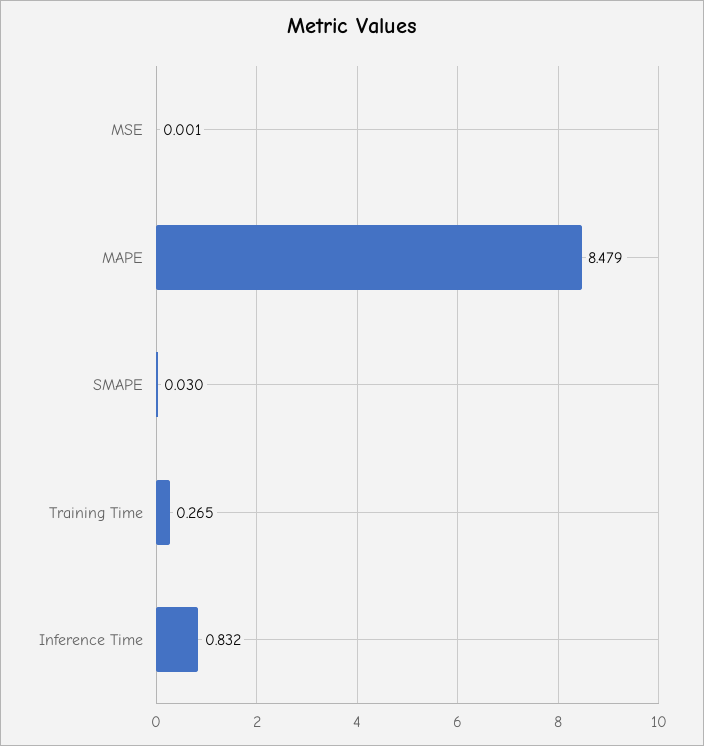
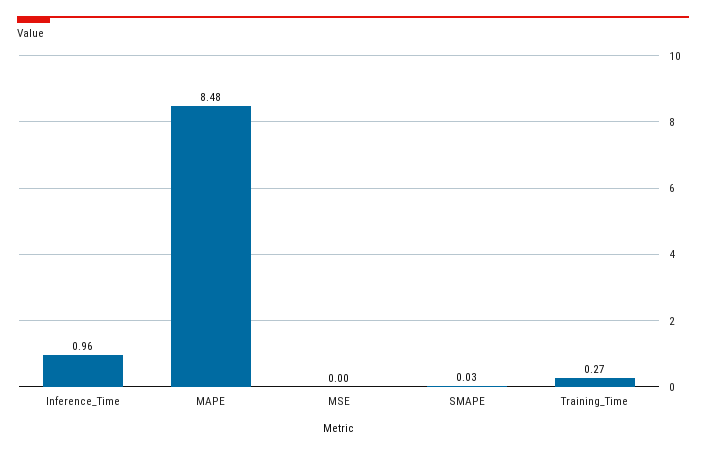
Inference Time: 0.832 -> 0.96

